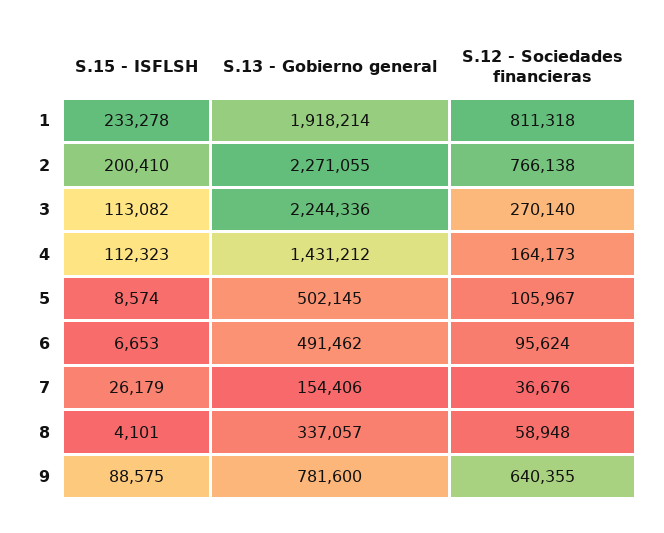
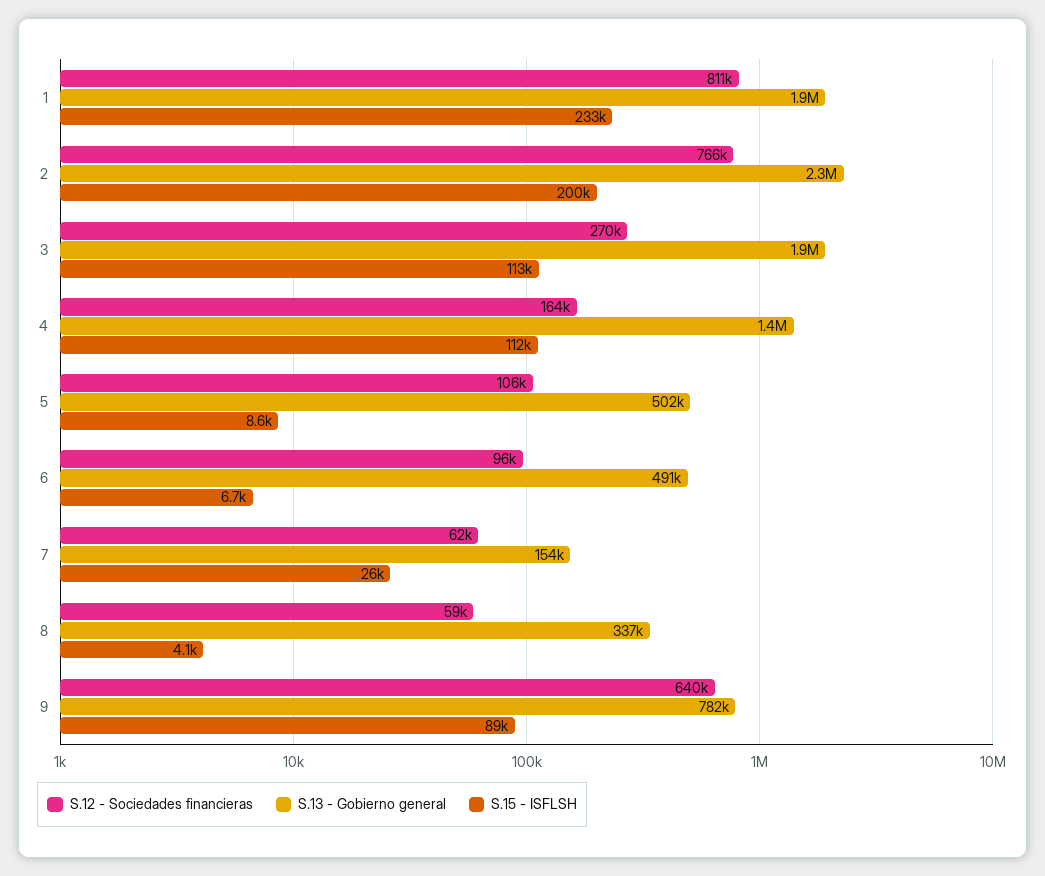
S.13 - Gobierno general, 3: 2244336 -> 1900000
S.12 - Sociedades financieras, 7: 36676 -> 62000

